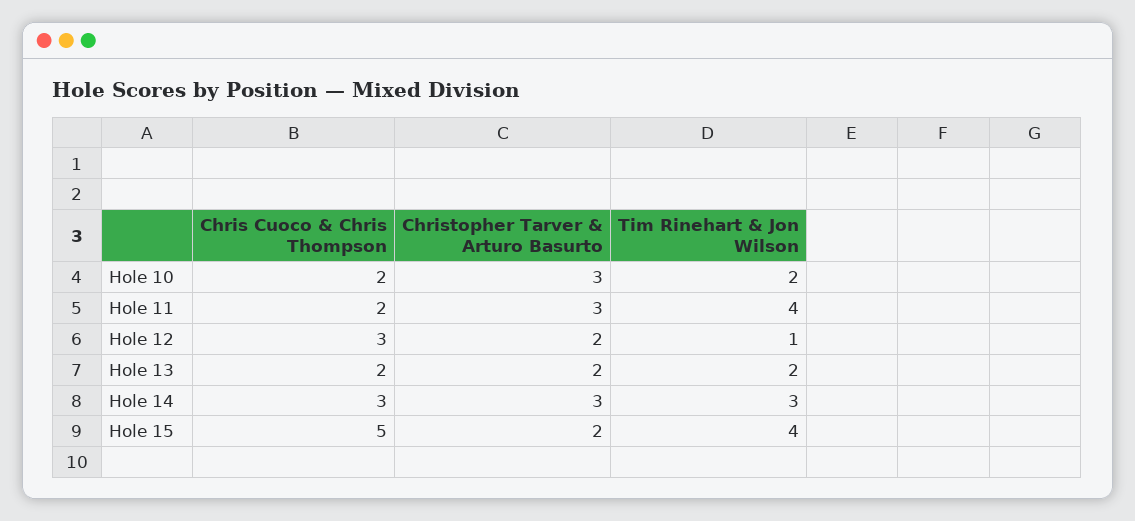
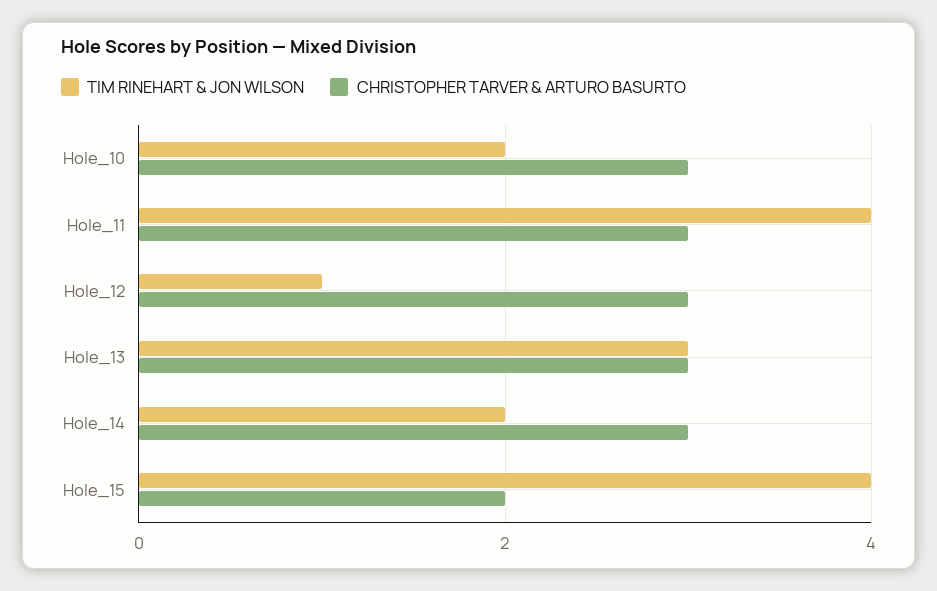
Chris Cuoco & Chris Thompson, Hole 10: 2 -> none
Chris Cuoco & Chris Thompson, Hole 11: 2 -> none
Chris Cuoco & Chris Thompson, Hole 12: 3 -> none
Christopher Tarver & Arturo Basurto, Hole 12: 2 -> 3
Chris Cuoco & Chris Thompson, Hole 13: 2 -> none
Christopher Tarver & Arturo Basurto, Hole 13: 2 -> 3
Tim Rinehart & Jon Wilson, Hole 13: 2 -> 3
Chris Cuoco & Chris Thompson, Hole 14: 3 -> none
Tim Rinehart & Jon Wilson, Hole 14: 3 -> 2
Chris Cuoco & Chris Thompson, Hole 15: 5 -> none

